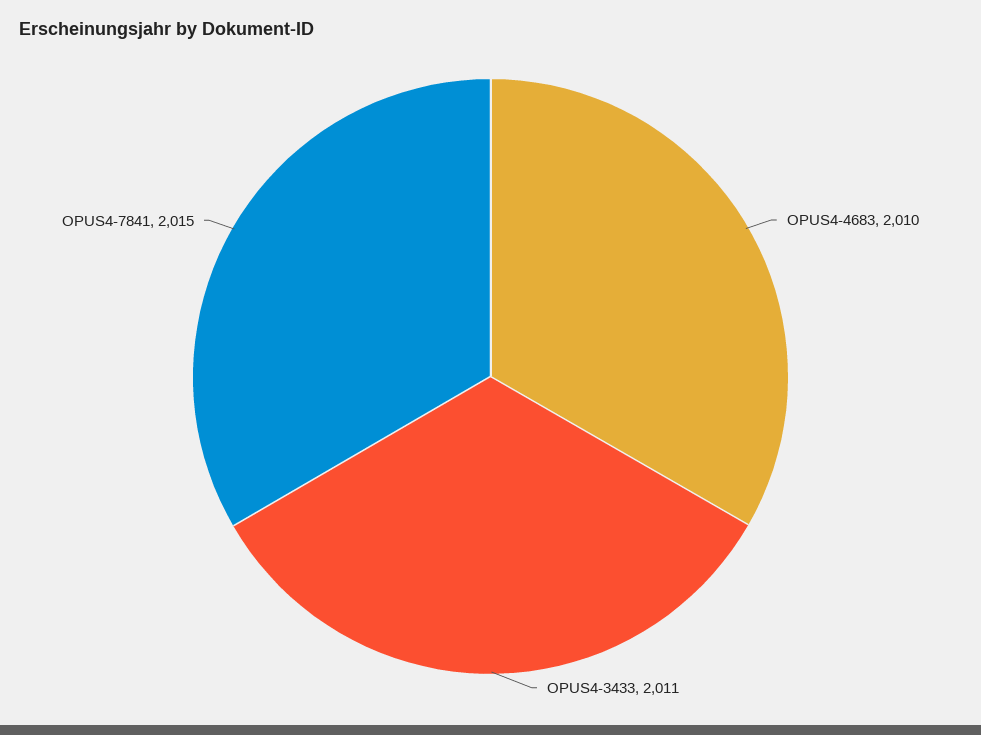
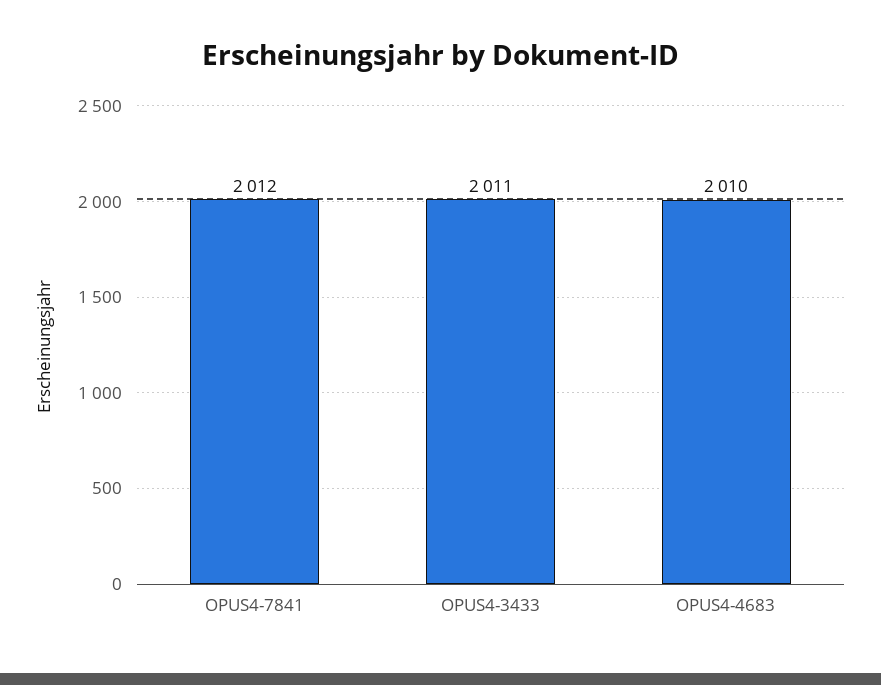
OPUS4-7841: 2015 -> 2012

